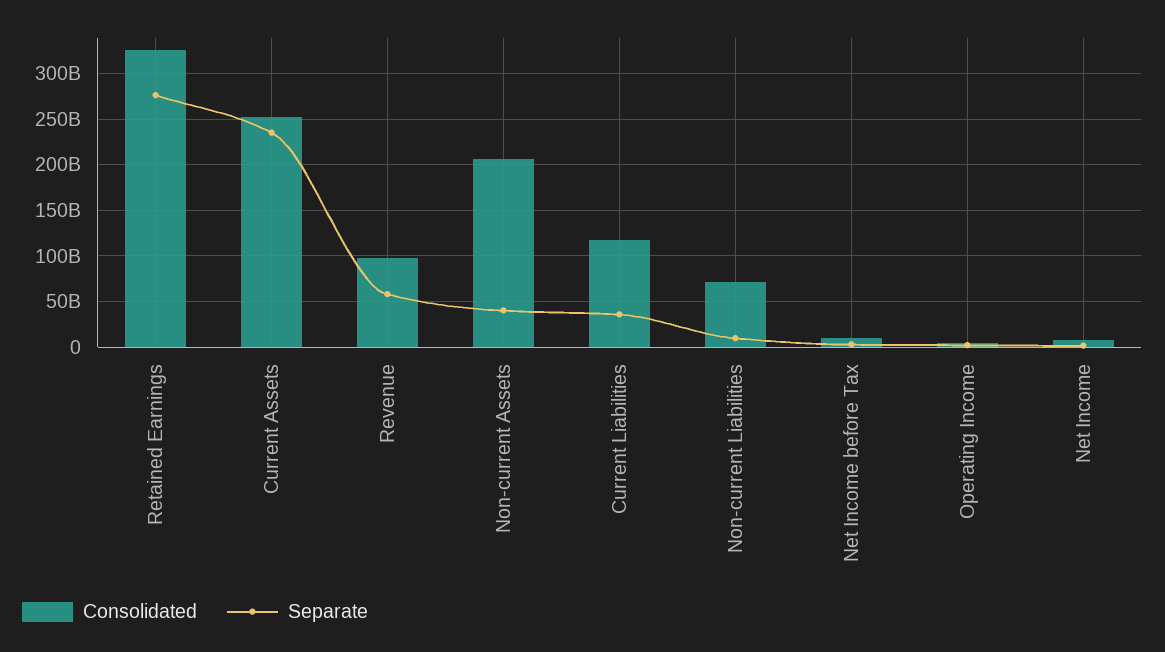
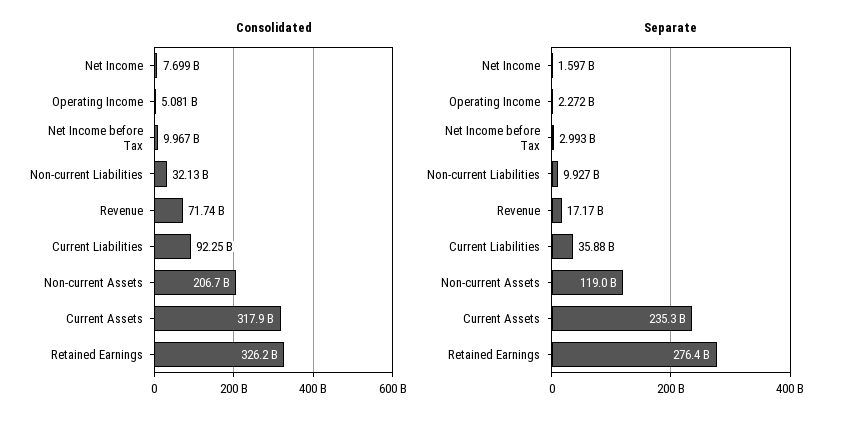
Consolidated, Current Assets: 250000000000 -> 317900000000
Consolidated, Revenue: 100000000000 -> 71740000000
Separate, Revenue: 60000000000 -> 17170000000
Separate, Non-current Assets: 40000000000 -> 119000000000
Consolidated, Current Liabilities: 120000000000 -> 92250000000
Consolidated, Non-current Liabilities: 70000000000 -> 32130000000

